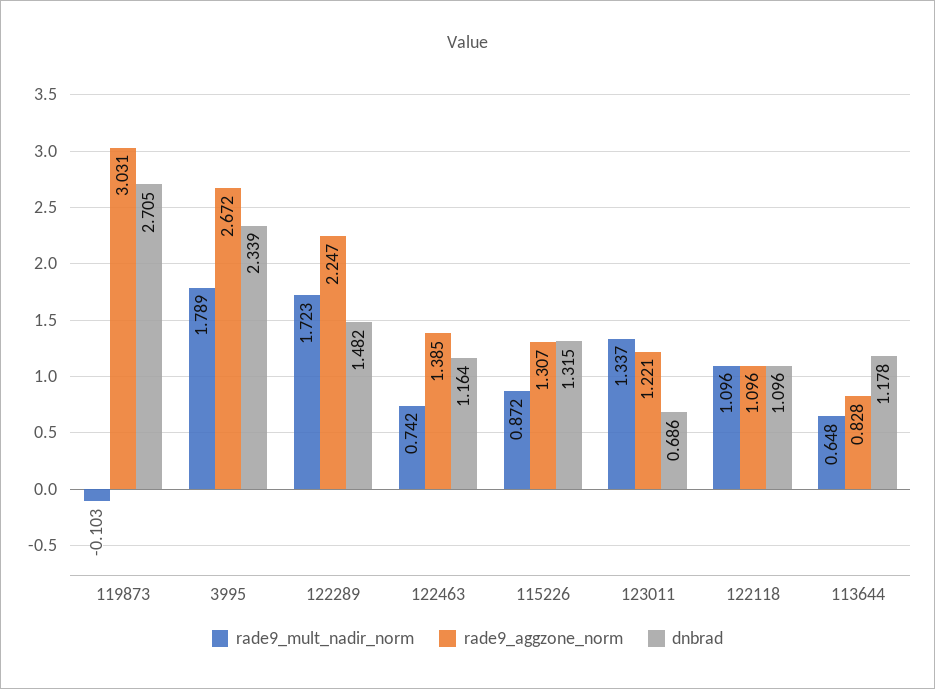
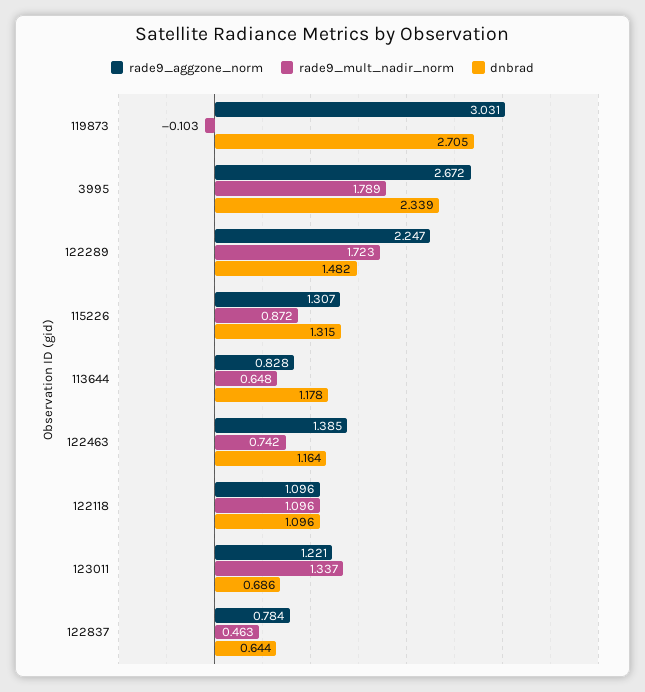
rade9_aggzone_norm, 122837: none -> 0.784
rade9_mult_nadir_norm, 122837: none -> 0.463
dnbrad, 122837: none -> 0.644

